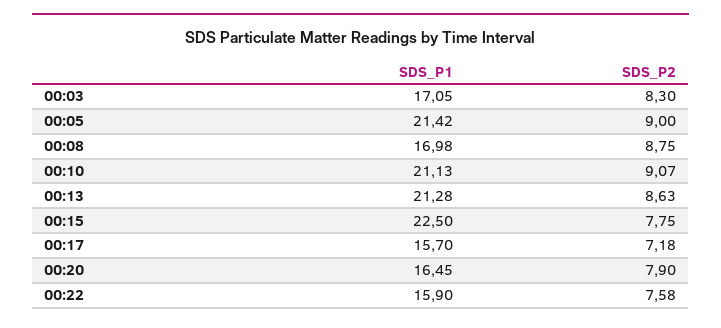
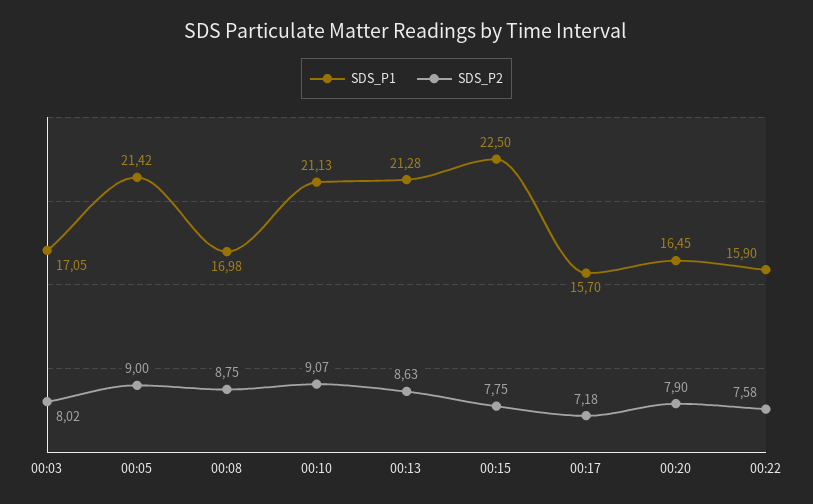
SDS_P2, 00:03: 8.3 -> 8.02

